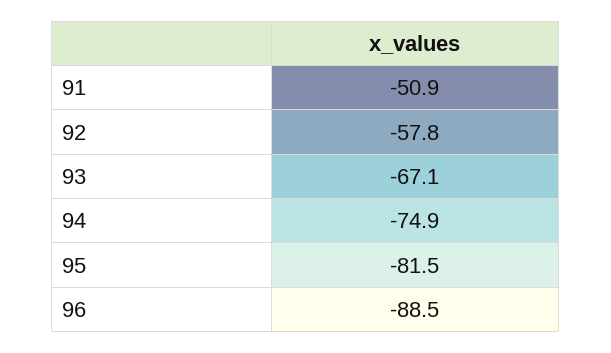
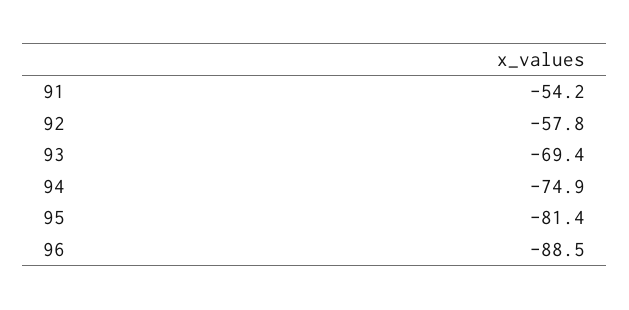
91: -50.9 -> -54.2
93: -67.1 -> -69.4
95: -81.5 -> -81.4

